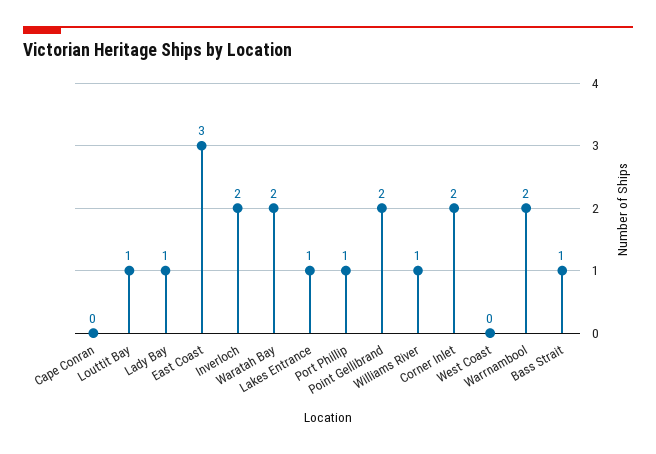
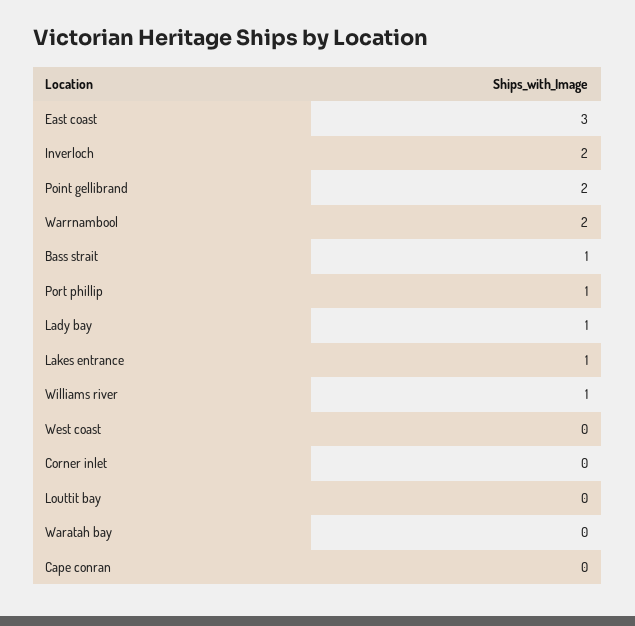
Louttit Bay: 1 -> 0
Waratah Bay: 2 -> 0
Corner Inlet: 2 -> 0

